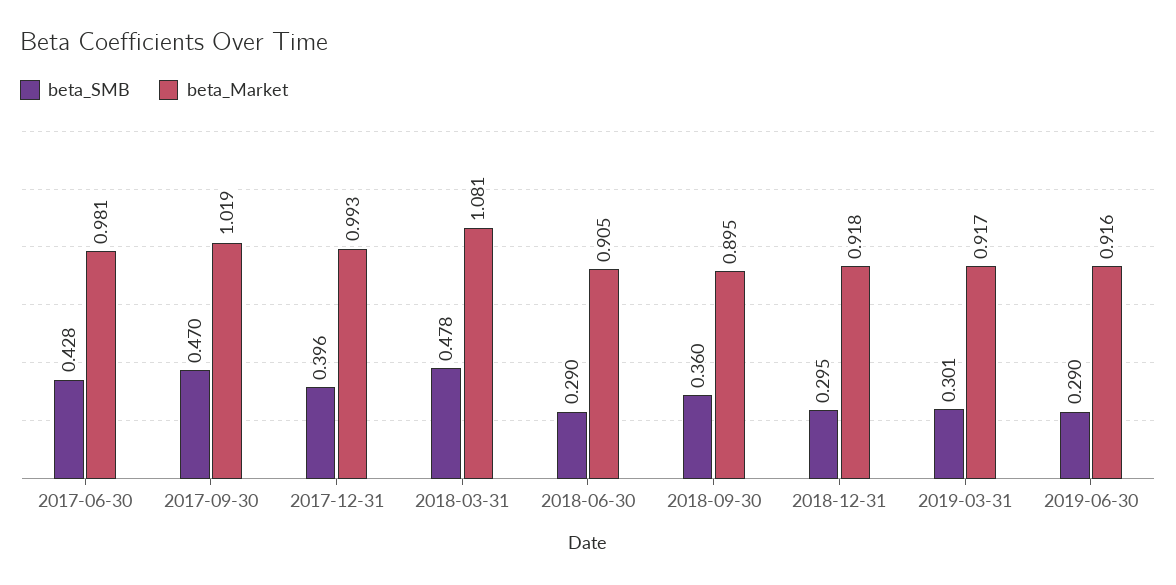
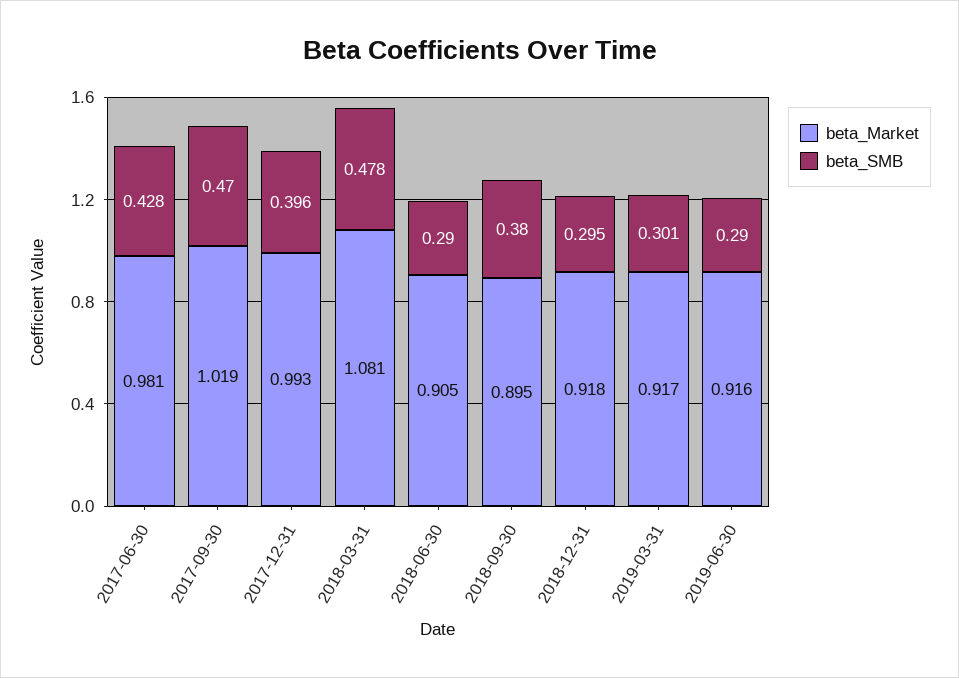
beta_SMB, 2018-09-30: 0.36 -> 0.38

